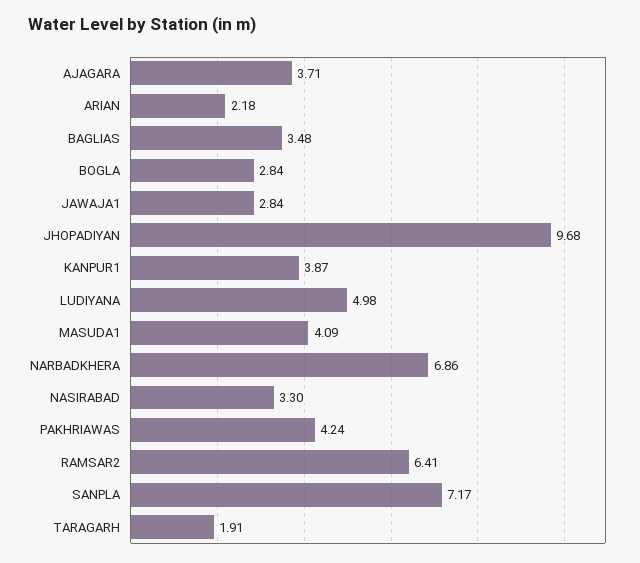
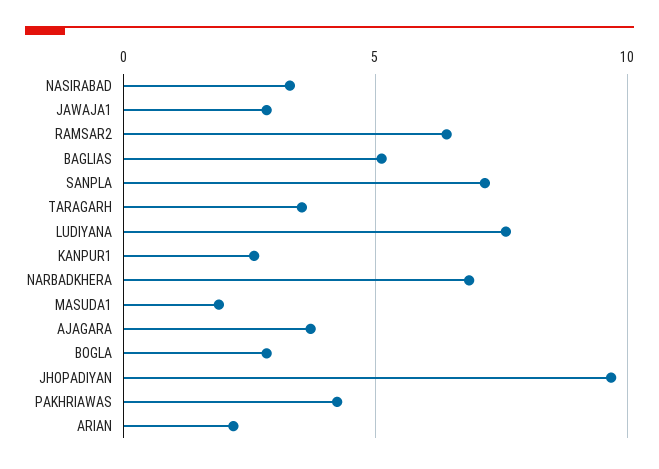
BAGLIAS: 3.48 -> 5
KANPUR1: 3.87 -> 2.5
LUDIYANA: 4.98 -> 7.5
MASUDA1: 4.09 -> 2
TARAGARH: 1.91 -> 3.5

